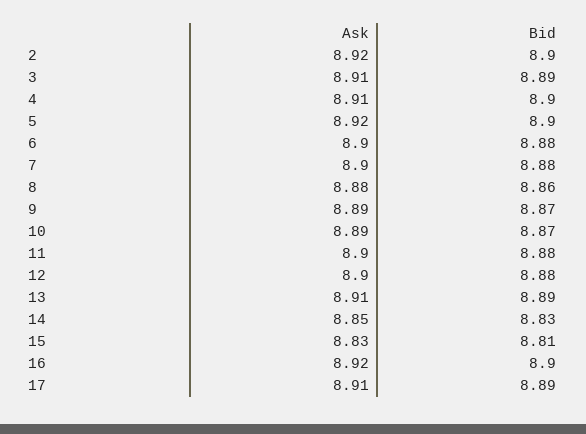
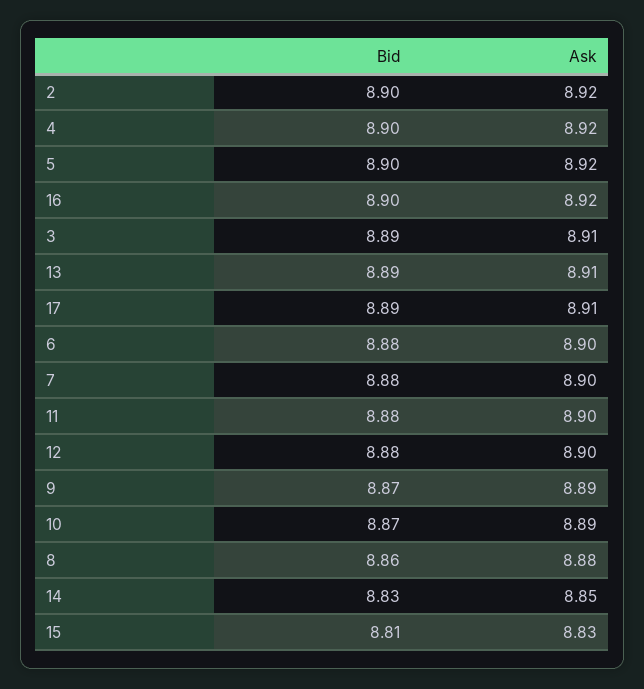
Ask, 4: 8.91 -> 8.92

